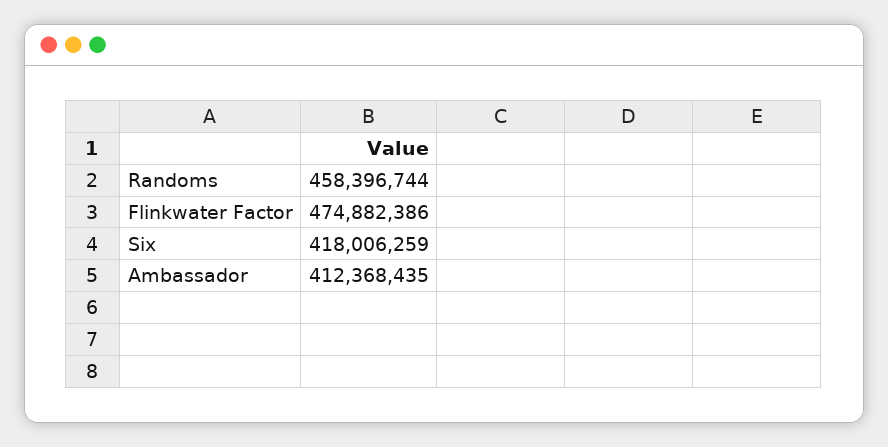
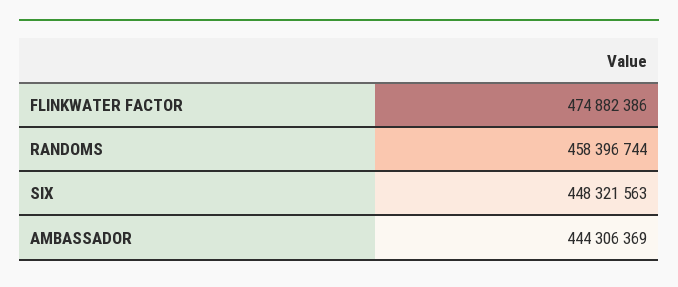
Six: 418006259 -> 448321563
Ambassador: 412368435 -> 444306369

